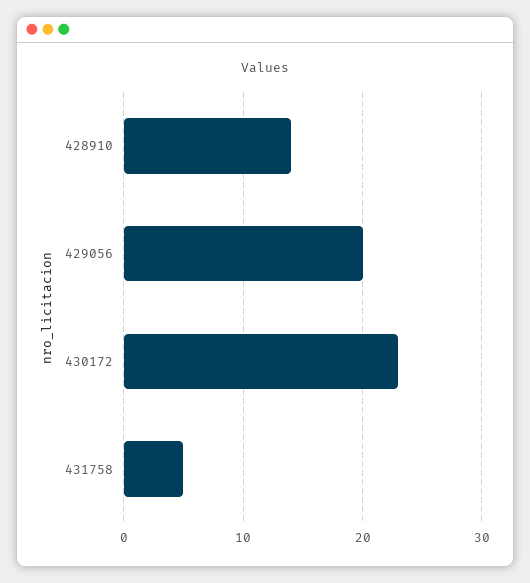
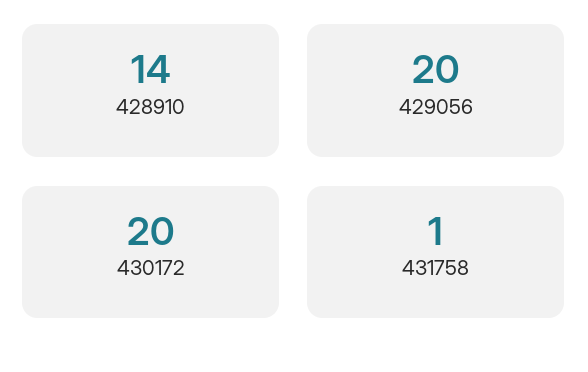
430172: 23 -> 20
431758: 5 -> 1

